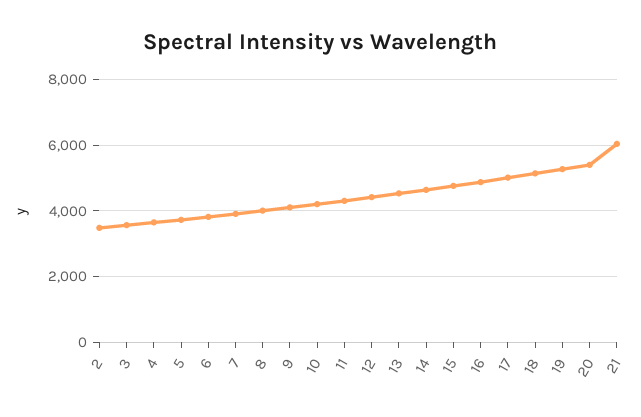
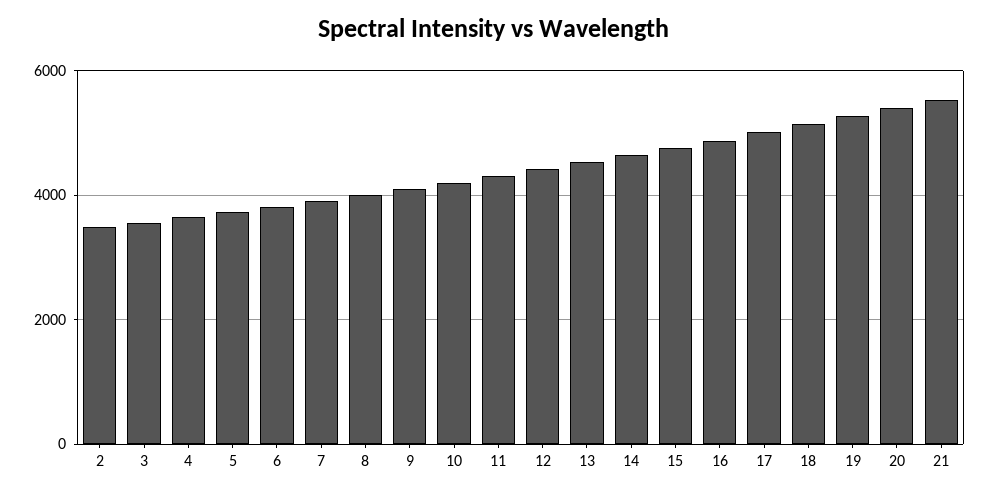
21: 6000 -> 5600

